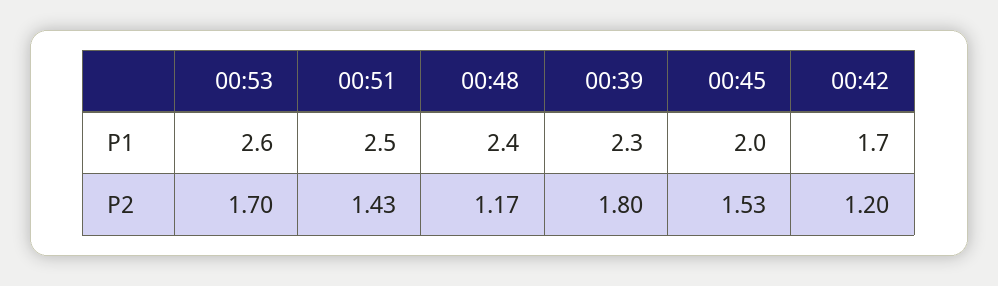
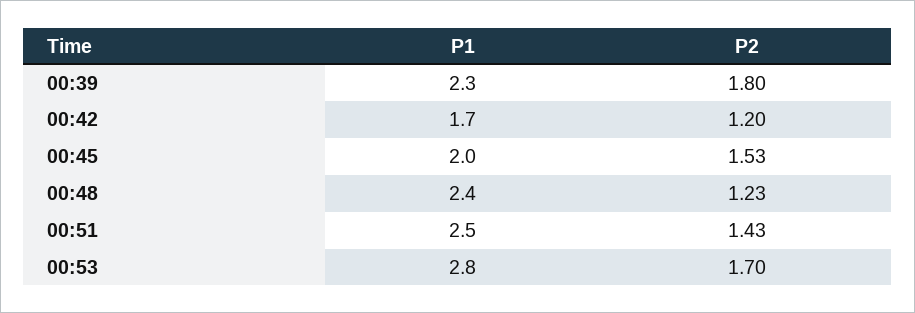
00:53, P1: 2.6 -> 2.8
00:48, P2: 1.17 -> 1.23

